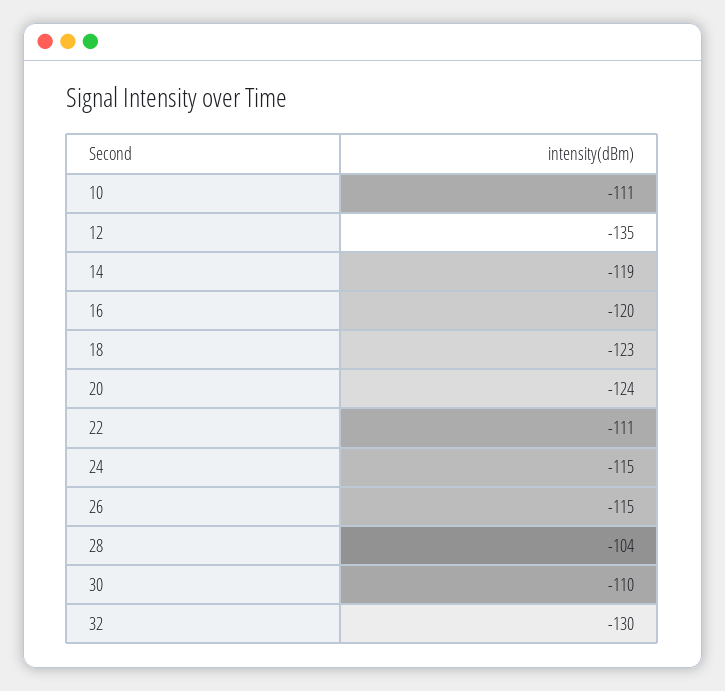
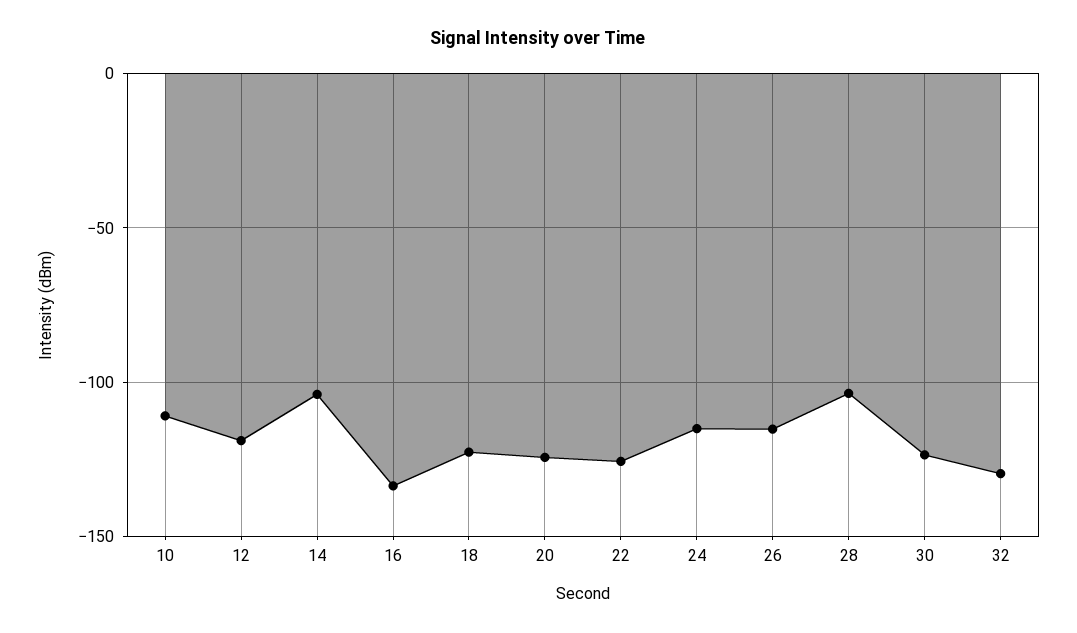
12: -135 -> -120
14: -119 -> -105
16: -120 -> -135
22: -111 -> -125
30: -110 -> -125

